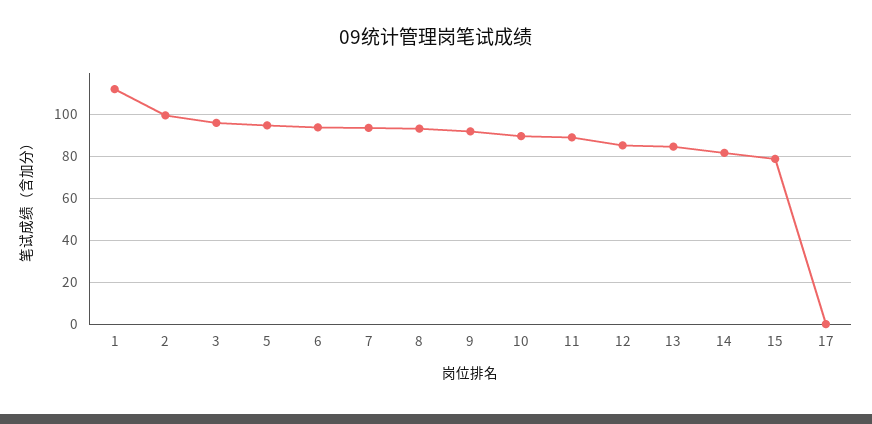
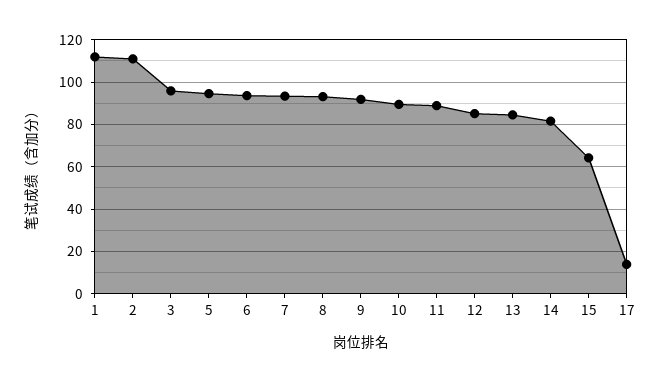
2: 100 -> 110
15: 80 -> 65
17: 0 -> 15

